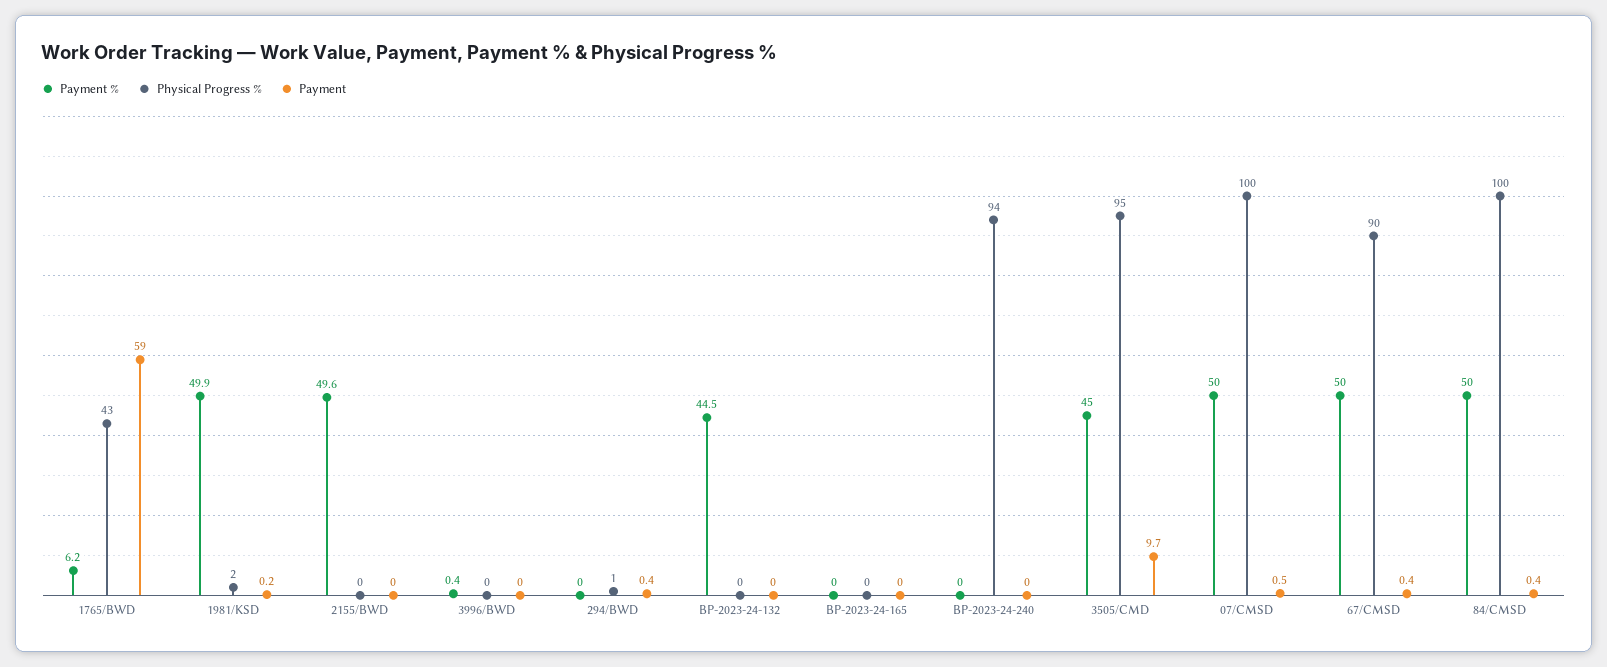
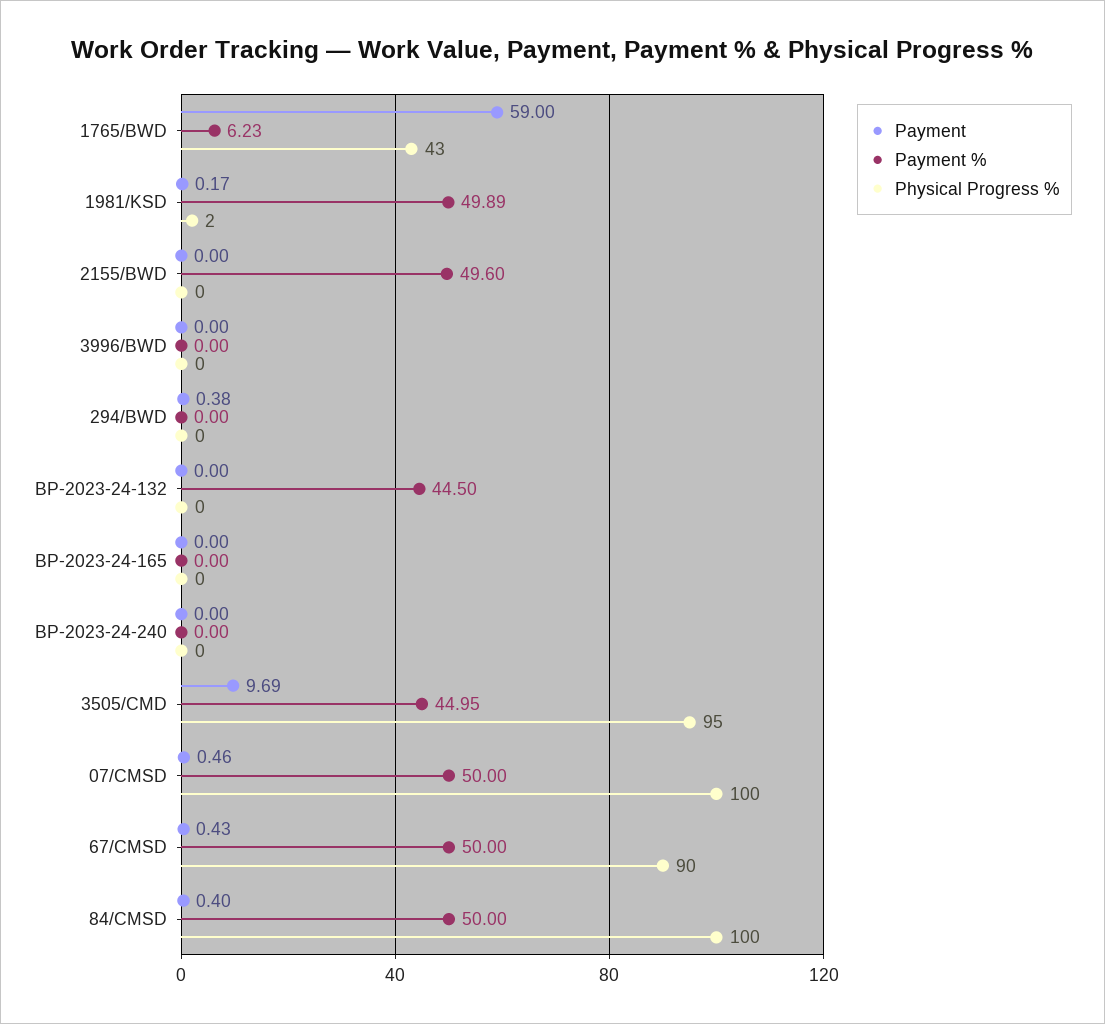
Payment %, 3996/BWD: 0.4 -> 0
Physical Progress %, 294/BWD: 1 -> 0
Physical Progress %, BP-2023-24-240: 94 -> 0

